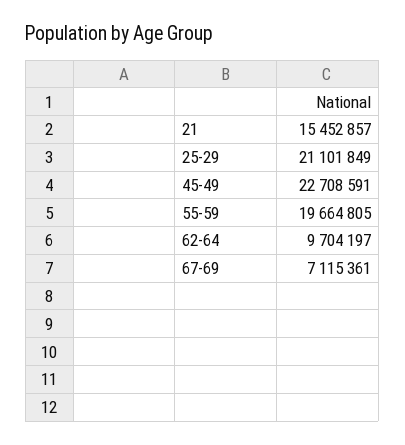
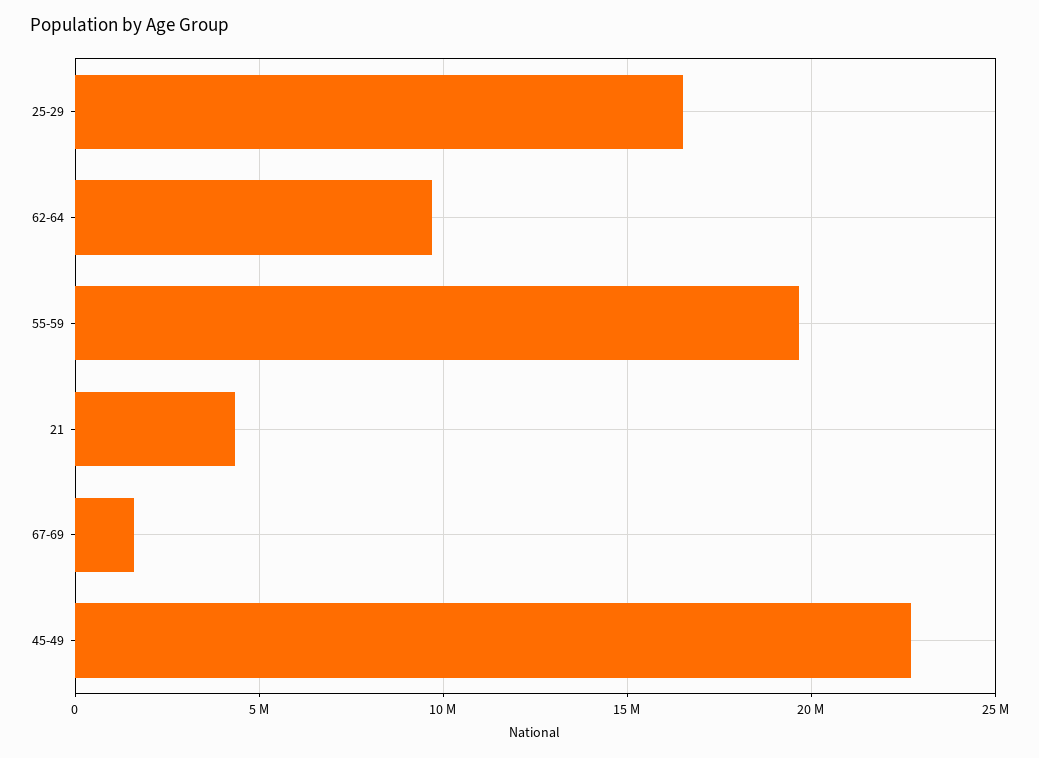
21: 15452857 -> 4500000
25-29: 21101849 -> 16500000
67-69: 7115361 -> 1500000

